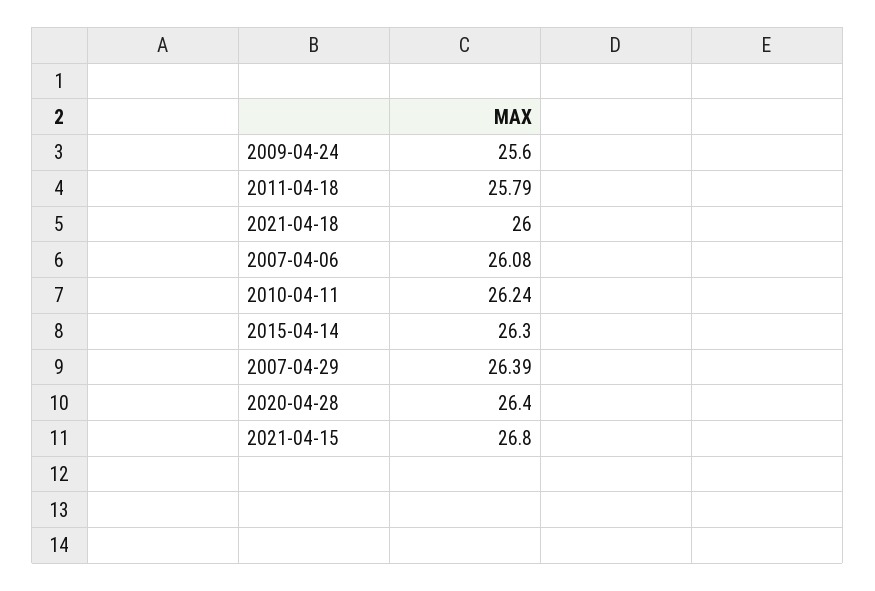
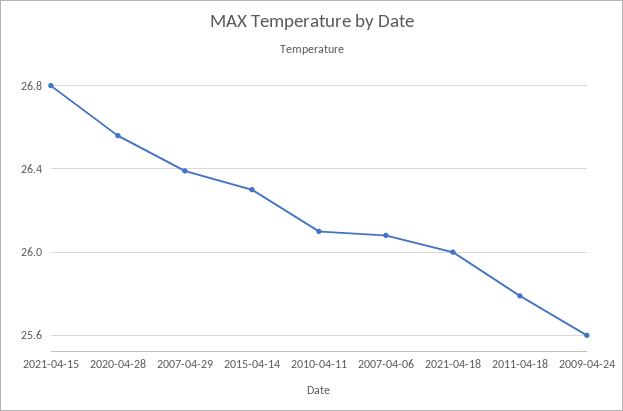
2010-04-11: 26.24 -> 26.1
2020-04-28: 26.4 -> 26.55

